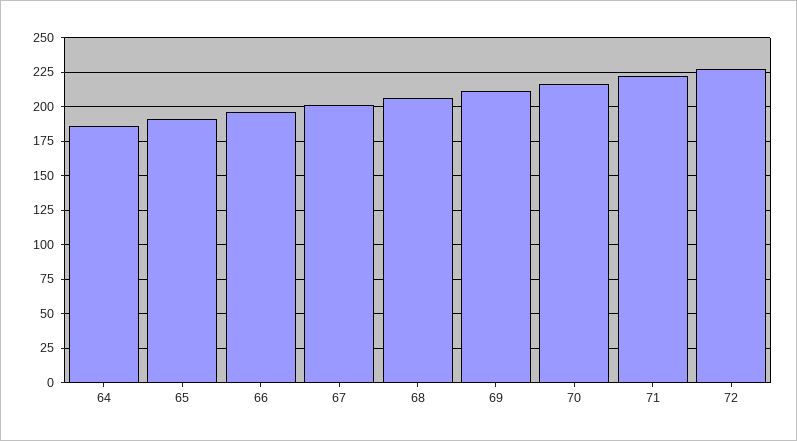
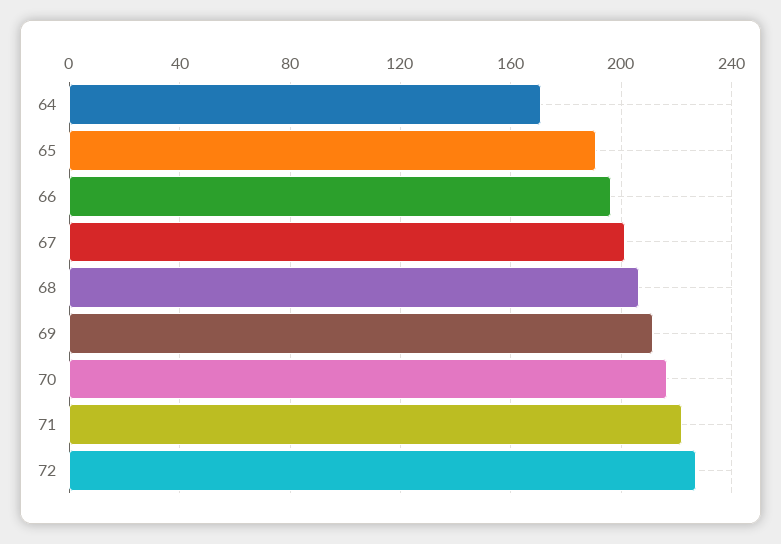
64: 185 -> 170

